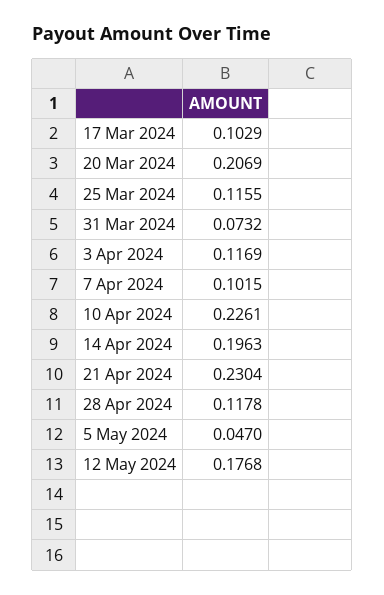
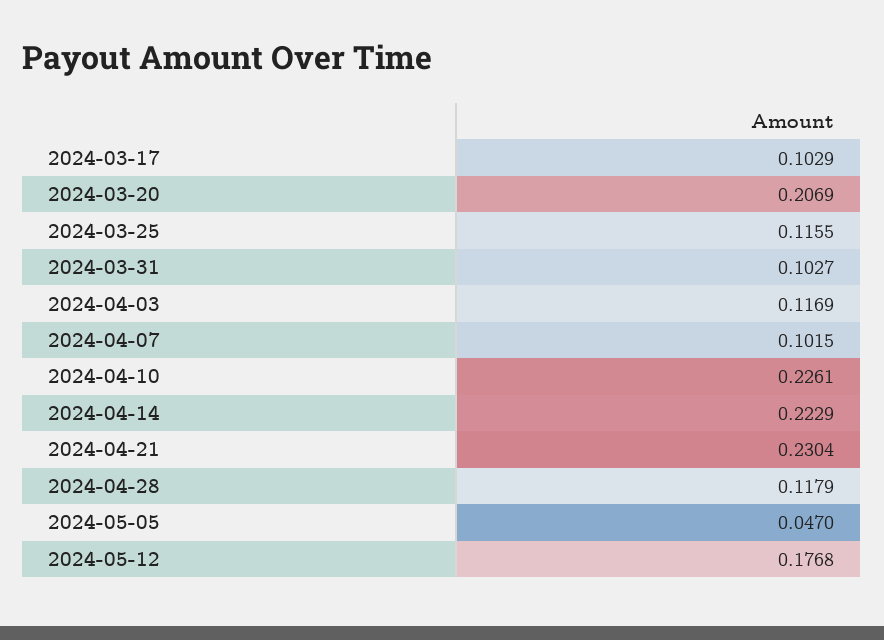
31 Mar 2024: 0.0732 -> 0.1027
14 Apr 2024: 0.1963 -> 0.2229
28 Apr 2024: 0.1178 -> 0.1179

